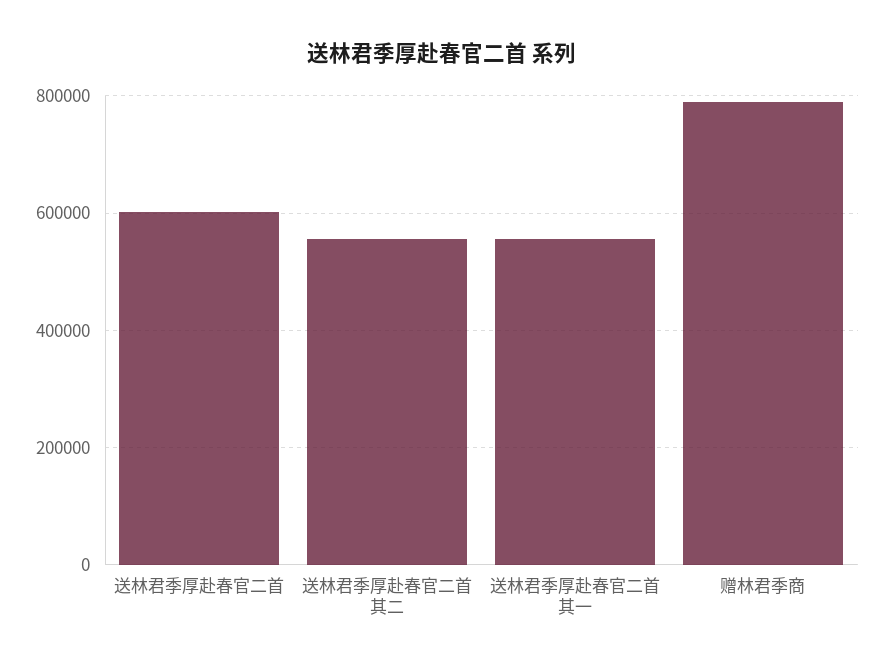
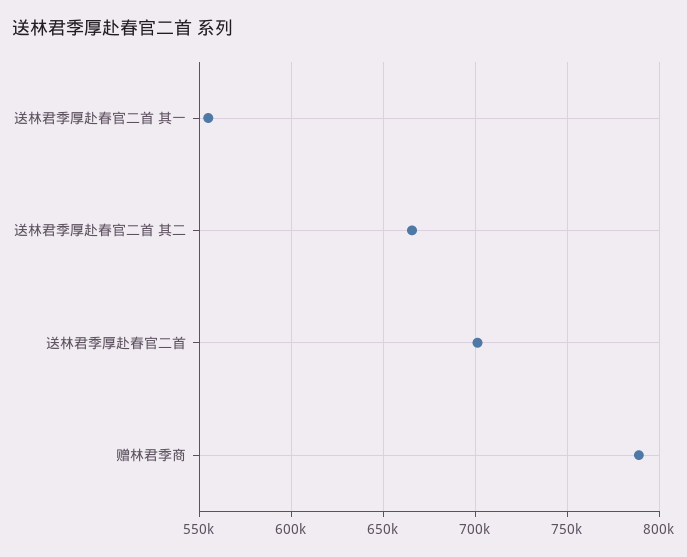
送林君季厚赴春官二首: 600000 -> 700000
送林君季厚赴春官二首 其二: 560000 -> 665000

